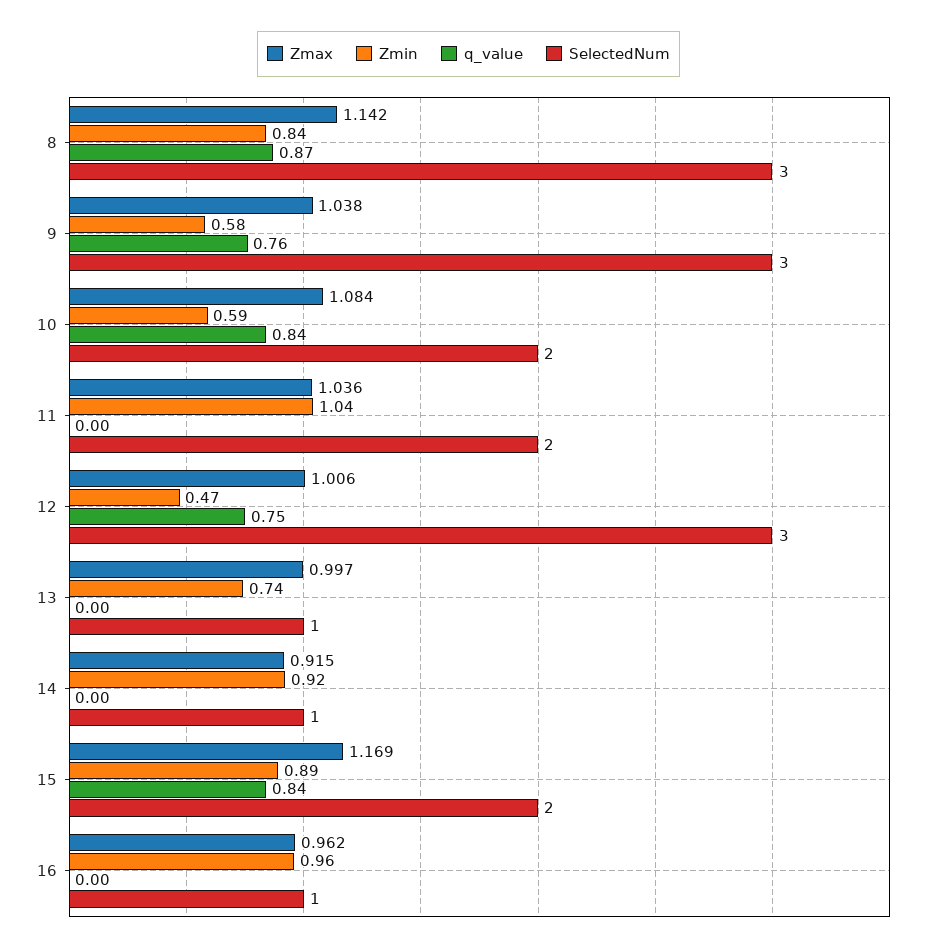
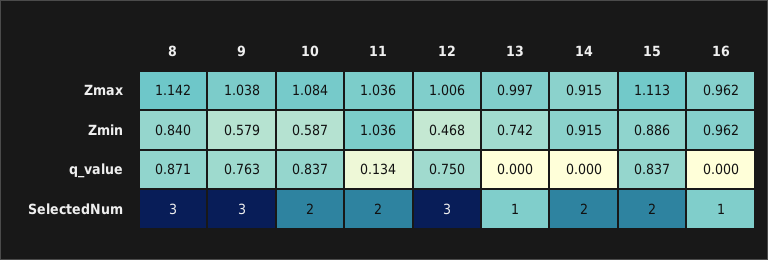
q_value, 11: 0 -> 0.134
SelectedNum, 14: 1 -> 2
Zmax, 15: 1.169 -> 1.113

